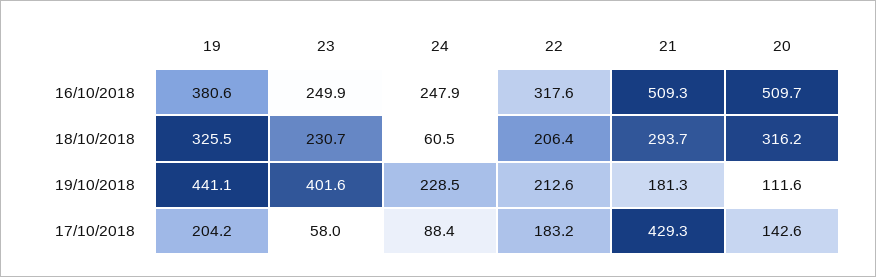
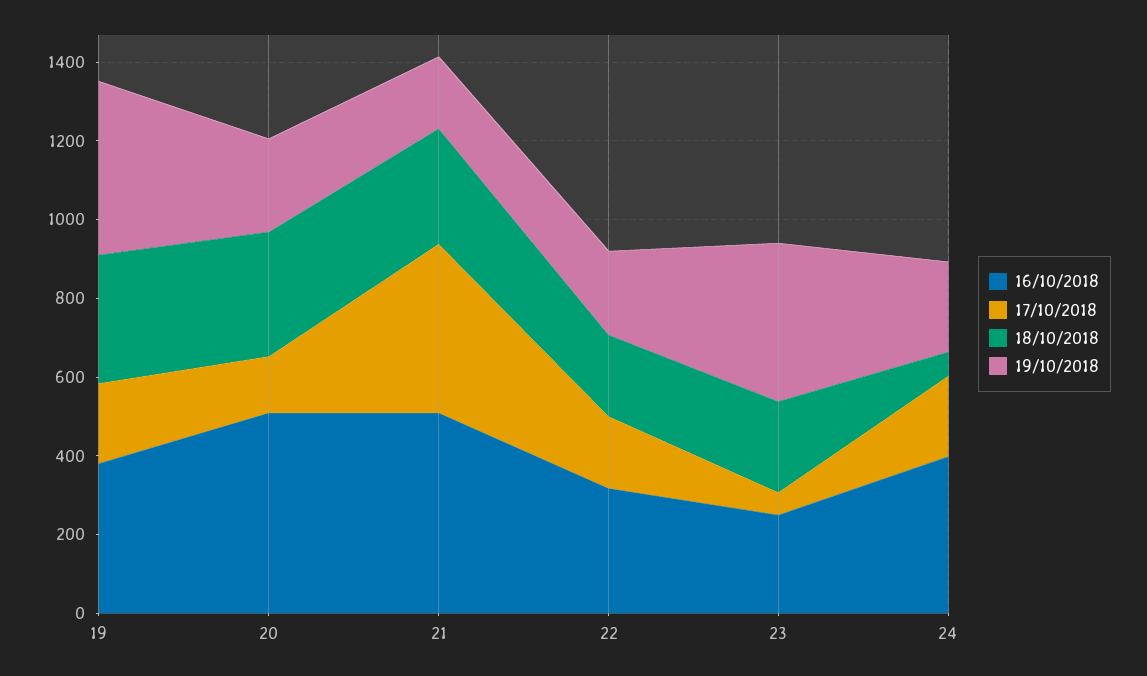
16/10/2018, 24: 247.9 -> 400
19/10/2018, 20: 111.6 -> 250
17/10/2018, 24: 88.4 -> 200

